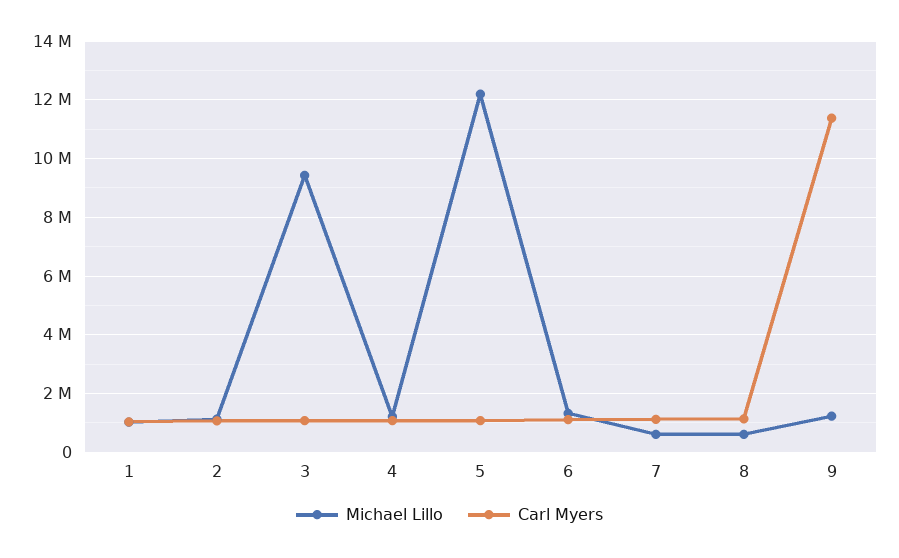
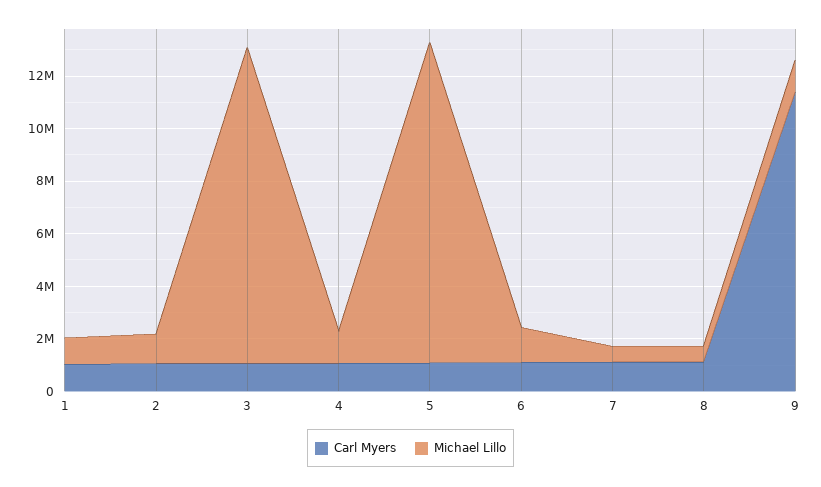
Michael Lillo, 3: 9500000 -> 12000000

